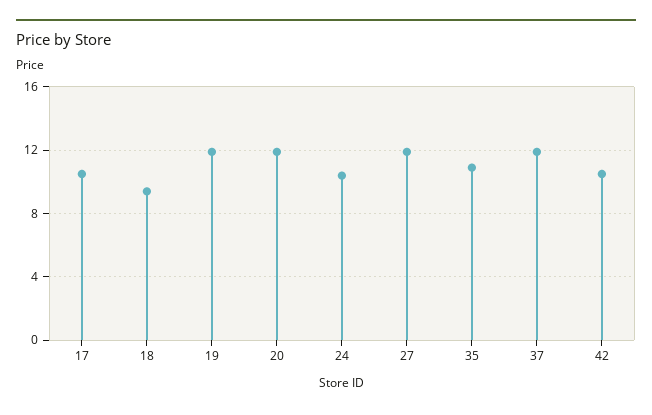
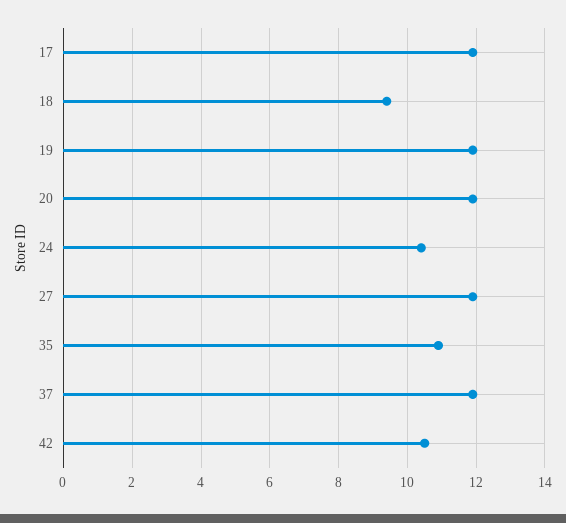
17: 10.5 -> 12

